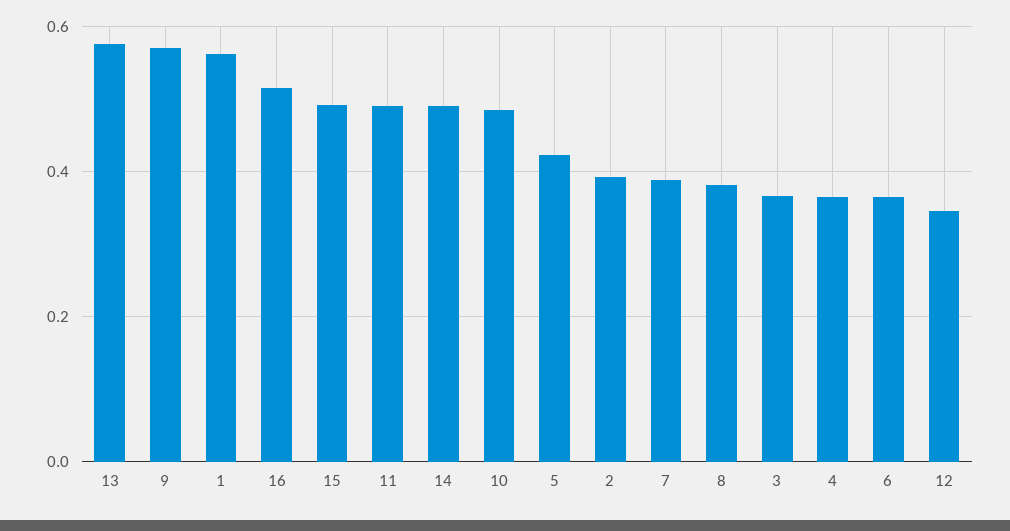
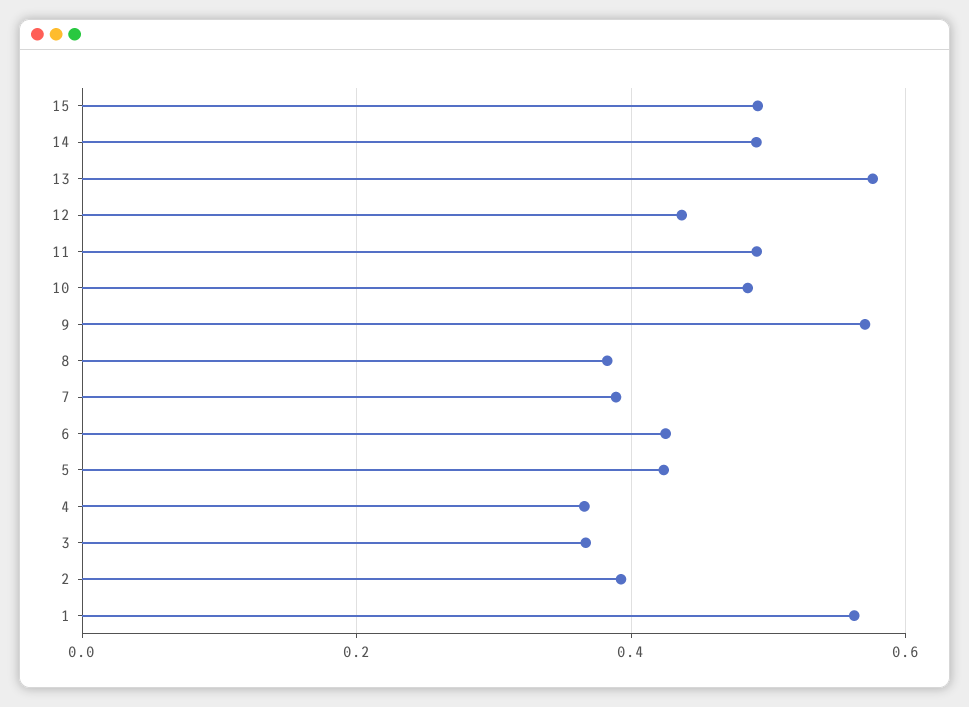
16: 0.52 -> none
6: 0.36 -> 0.42
12: 0.34 -> 0.44

